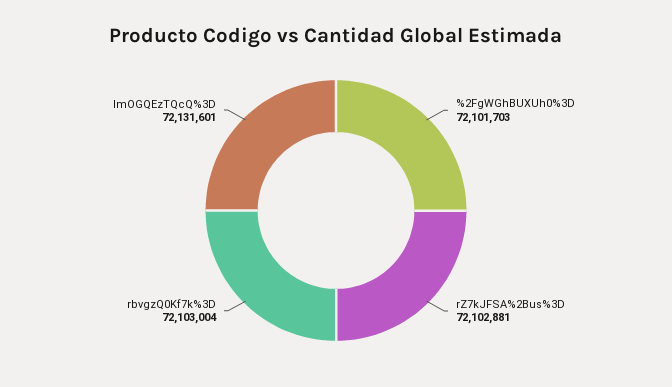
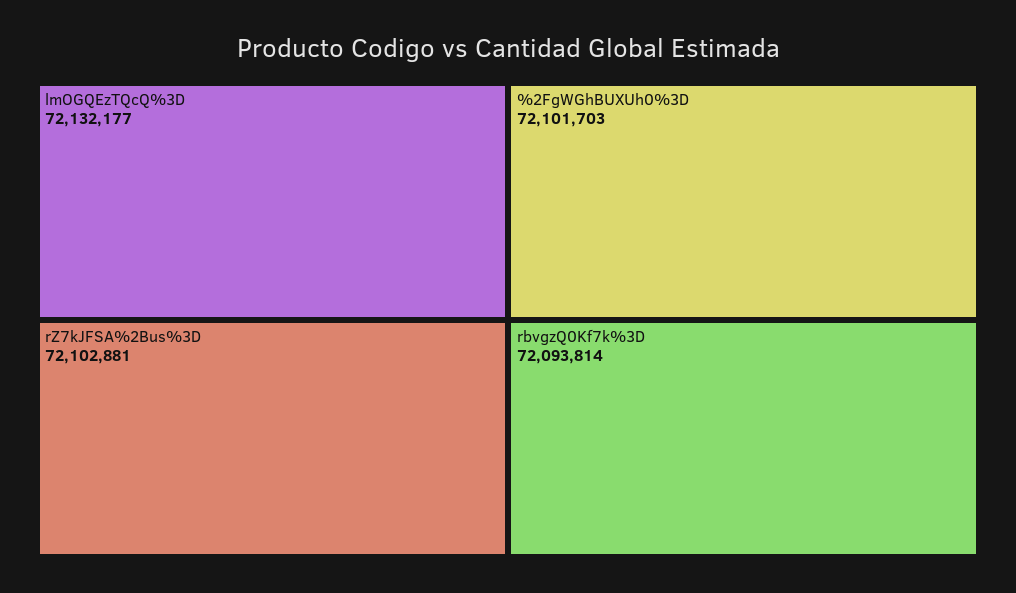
rbvgzQ0Kf7k%3D: 72103004 -> 72093814
lmOGQEzTQcQ%3D: 72131601 -> 72132177

